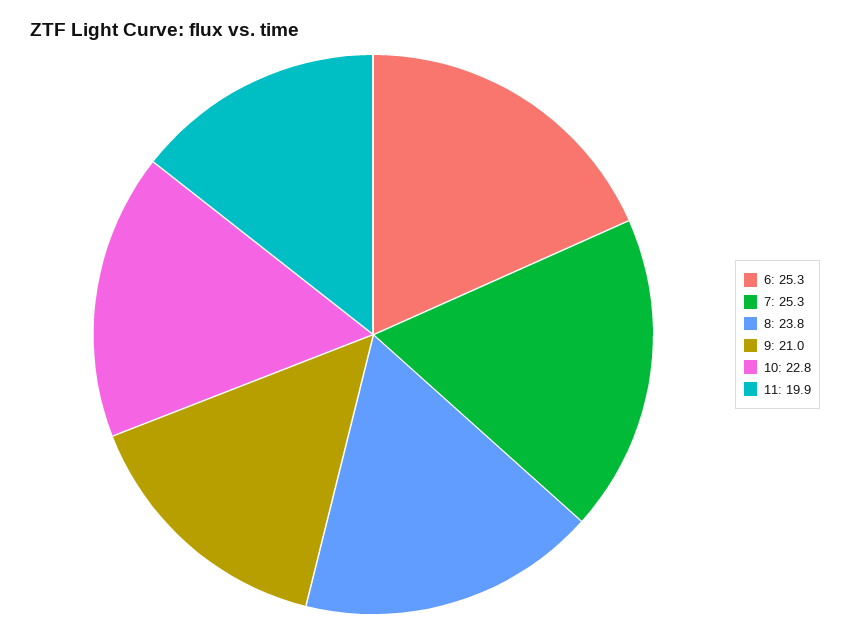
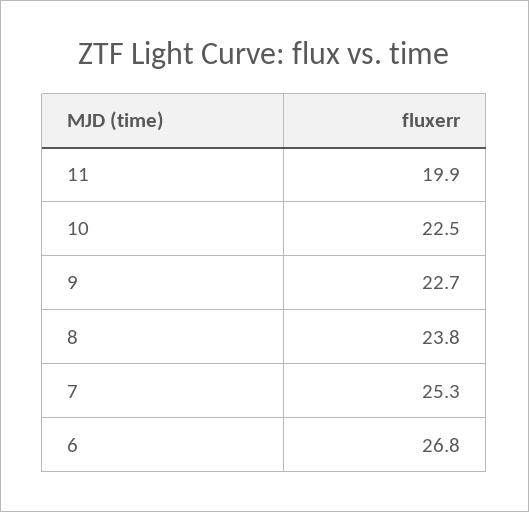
6: 25.3 -> 26.8
9: 21 -> 22.7
10: 22.8 -> 22.5

